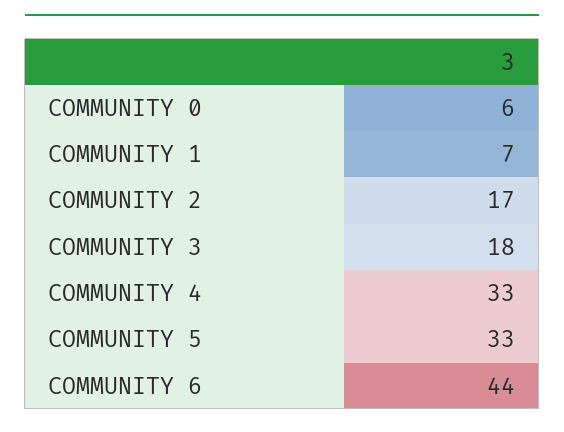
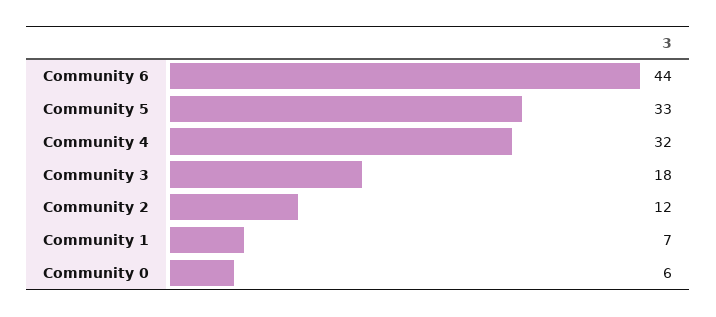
COMMUNITY 2: 17 -> 12
COMMUNITY 4: 33 -> 32

